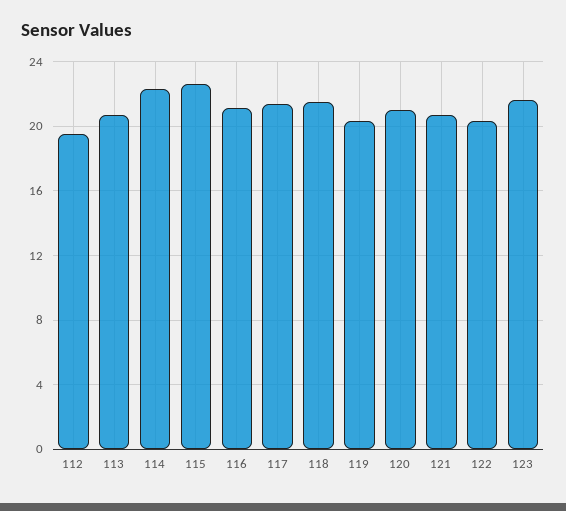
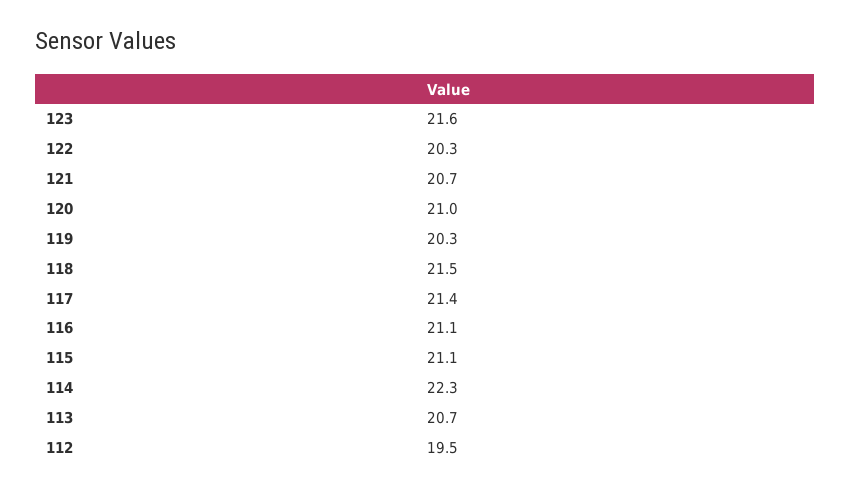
115: 22.5 -> 21.1

